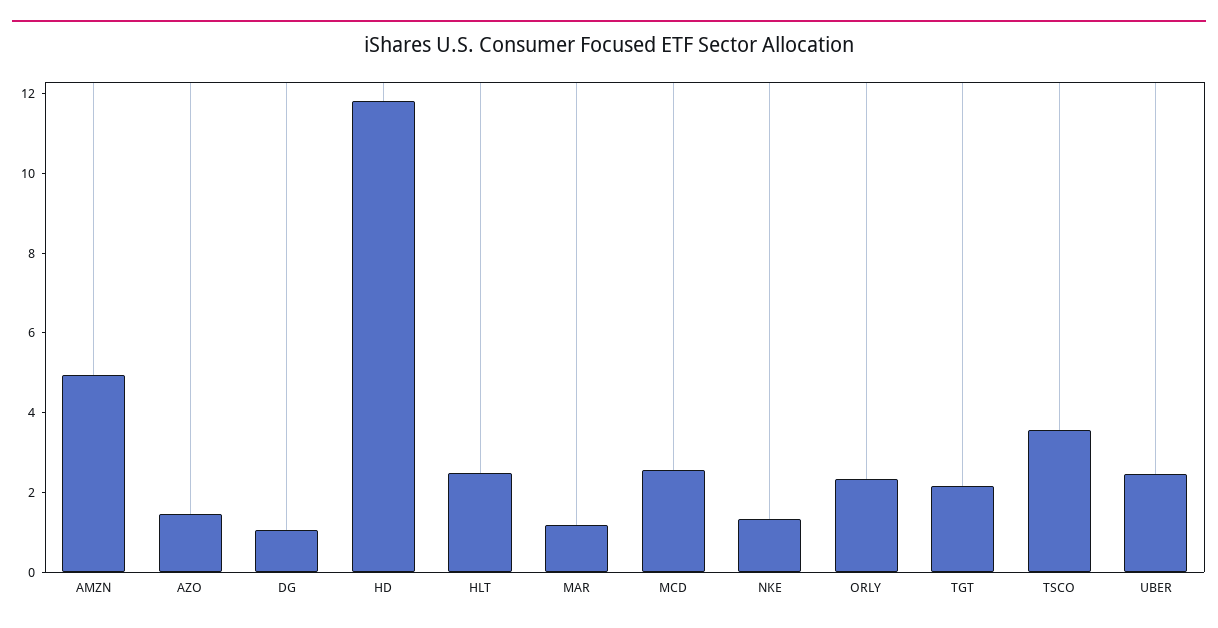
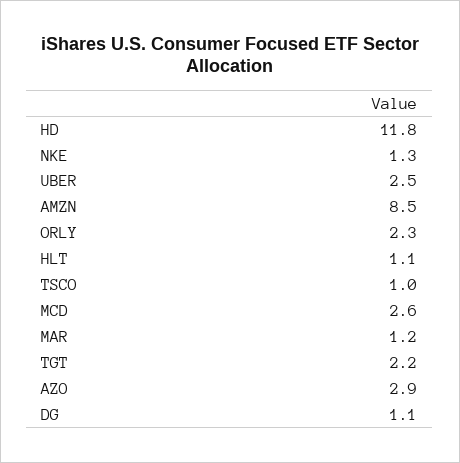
AMZN: 5 -> 8.5
AZO: 1.5 -> 2.9
HLT: 2.5 -> 1.1
TSCO: 3.5 -> 1

